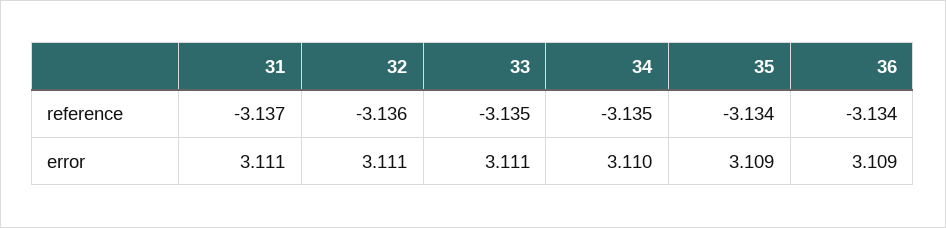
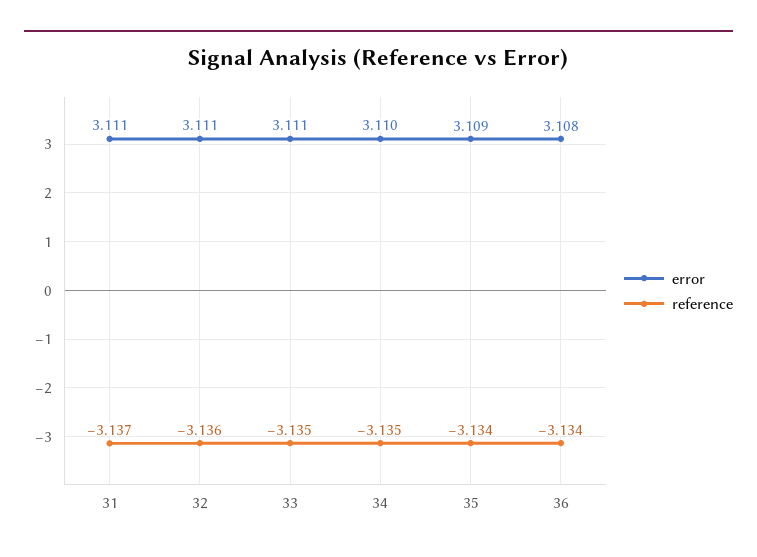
error, 36: 3.109 -> 3.108

